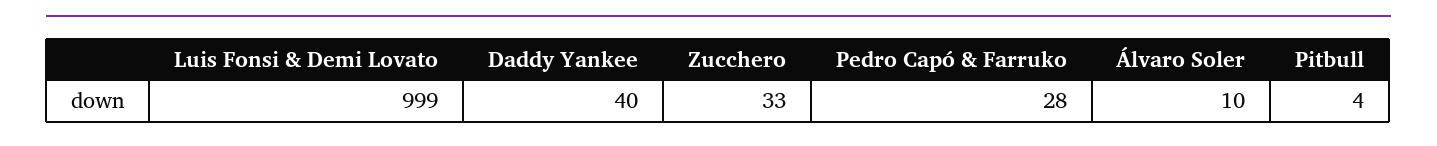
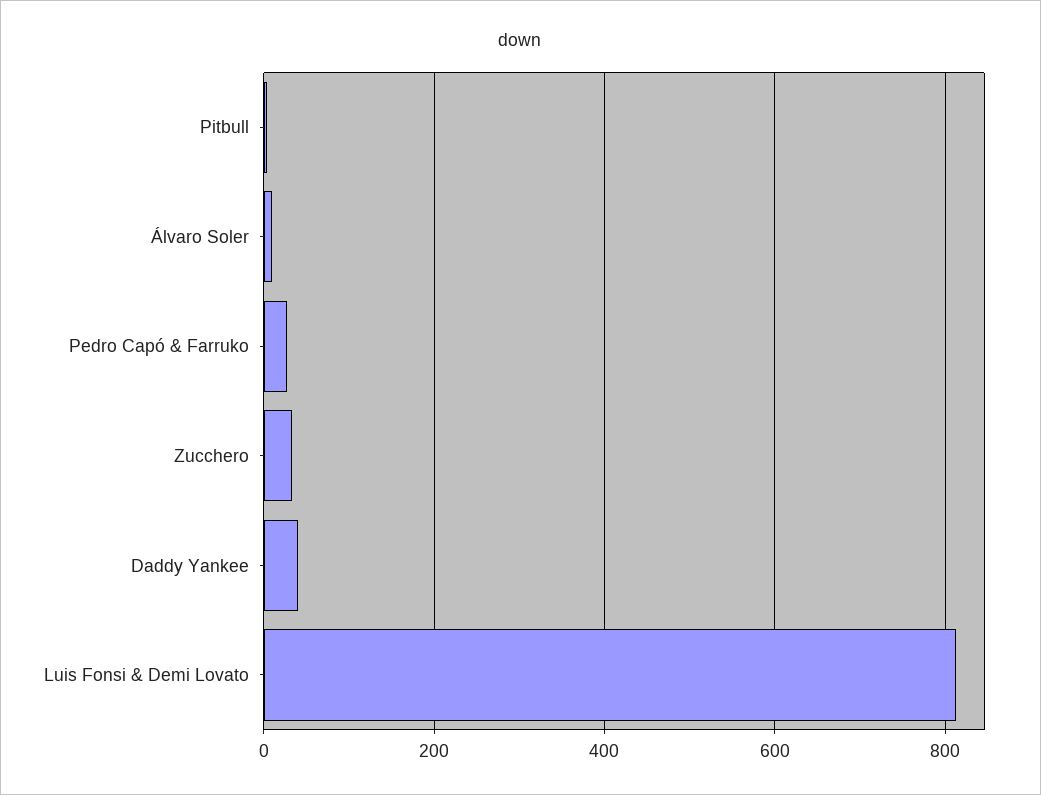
Luis Fonsi & Demi Lovato: 999 -> 820

